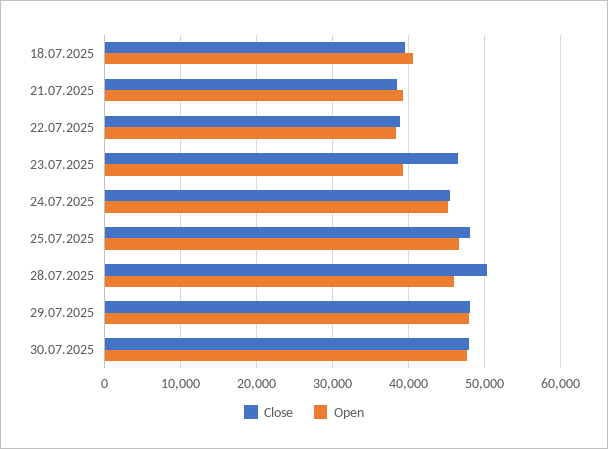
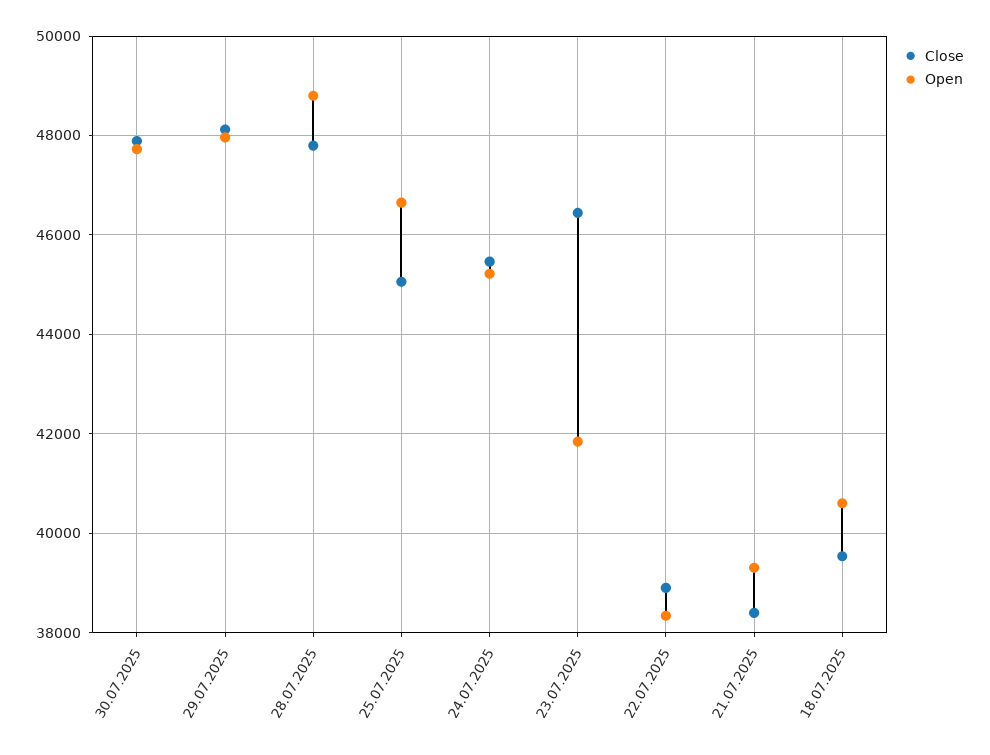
Open, 23.07.2025: 39000 -> 41800
Close, 25.07.2025: 48000 -> 45000
Close, 28.07.2025: 50000 -> 47800
Open, 28.07.2025: 46000 -> 48800

